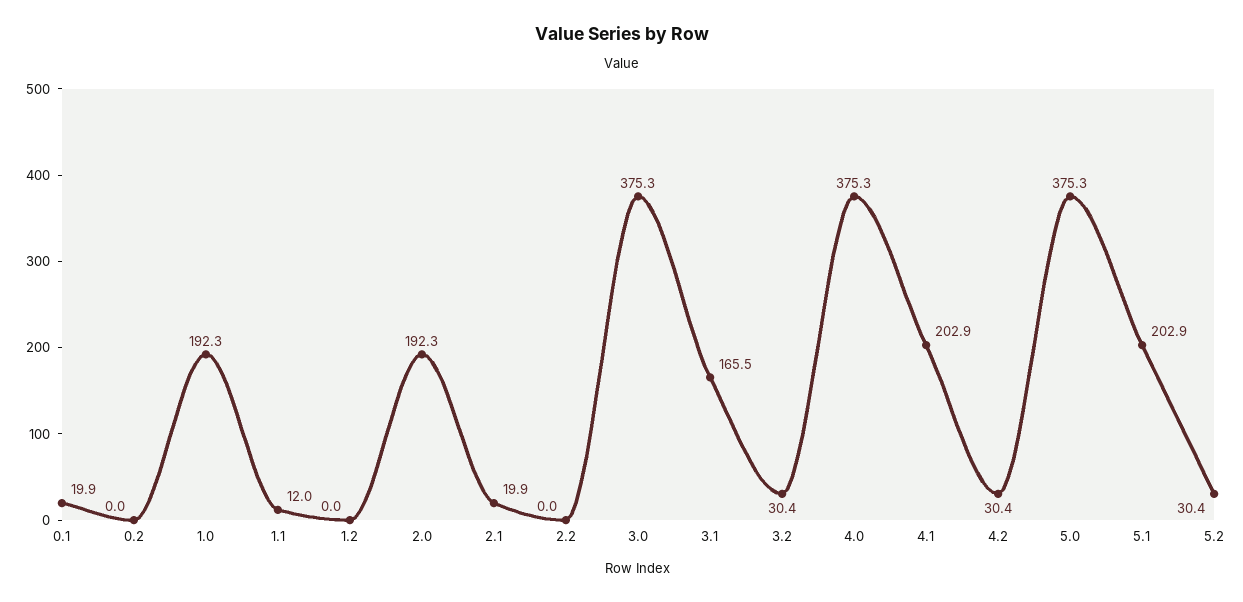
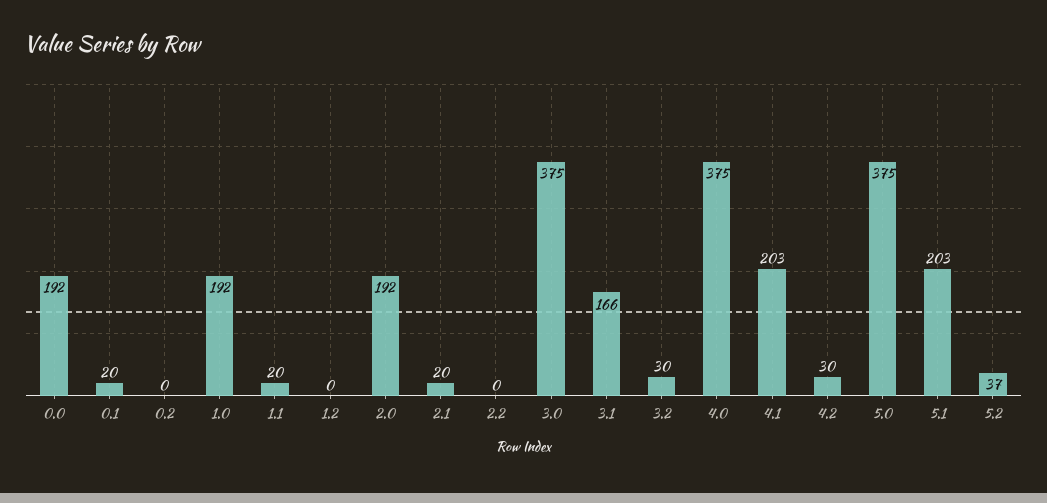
1.1: 12 -> 20
5.2: 30.4 -> 37
0.0: none -> 192

